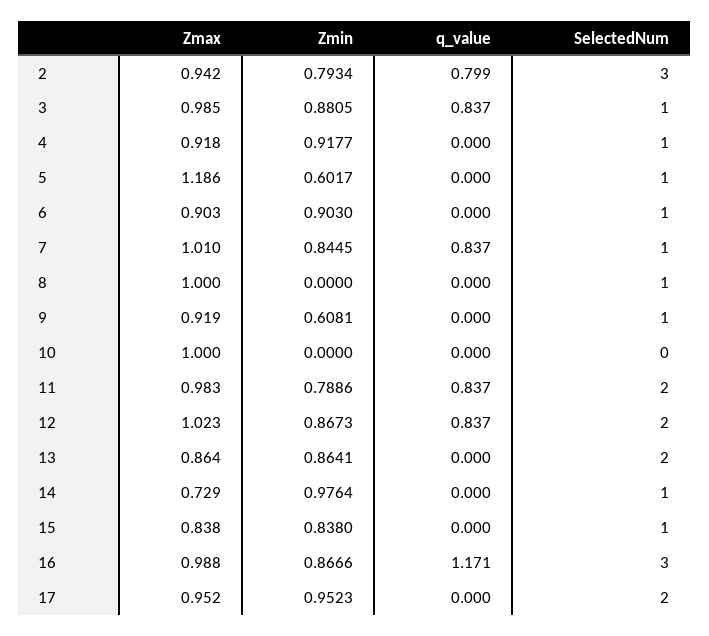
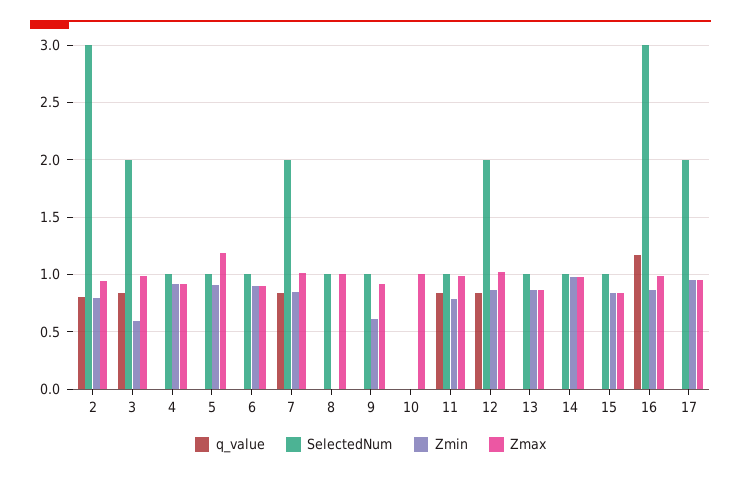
Zmin, 3: 0.8805 -> 0.6
SelectedNum, 3: 1 -> 2
Zmin, 5: 0.6017 -> 0.9
SelectedNum, 7: 1 -> 2
SelectedNum, 11: 2 -> 1
SelectedNum, 13: 2 -> 1
Zmax, 14: 0.729 -> 1

